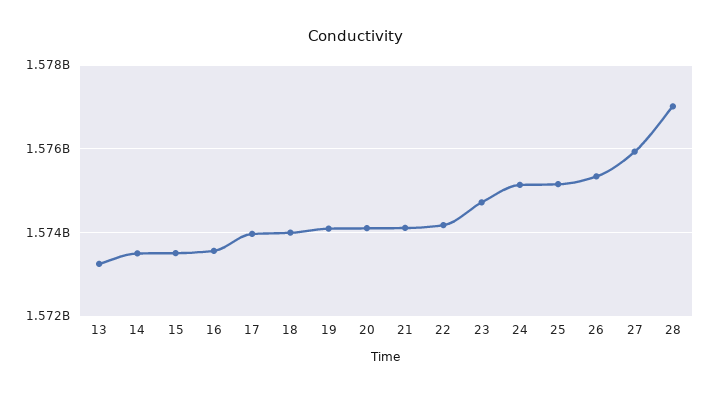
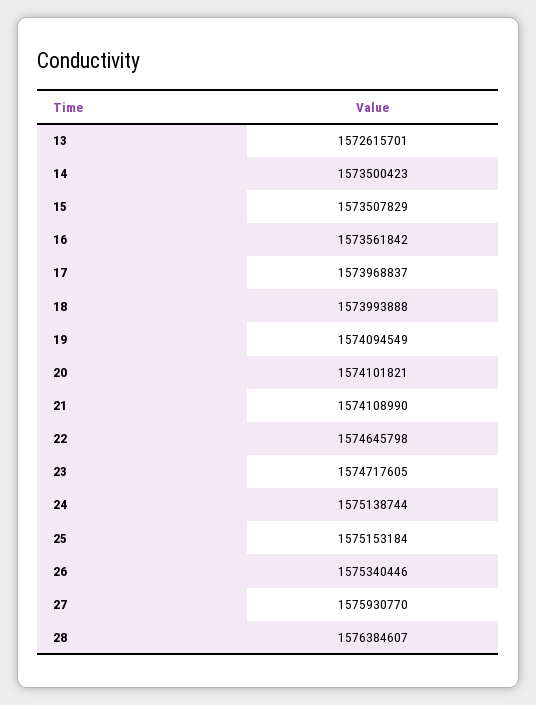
13: 1573200000 -> 1572615701
22: 1574200000 -> 1574645798
28: 1577000000 -> 1576384607

